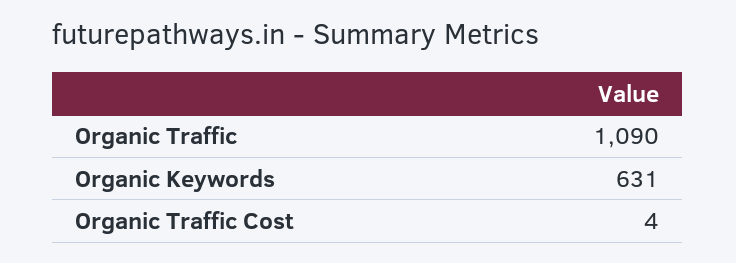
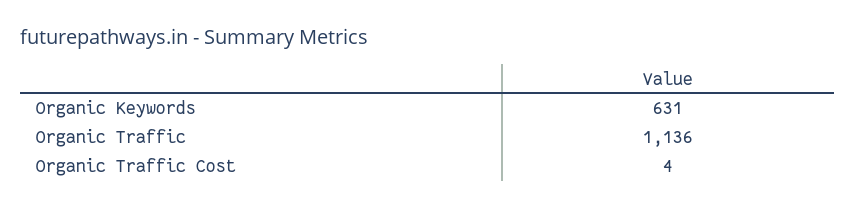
Organic Traffic: 1090 -> 1136

